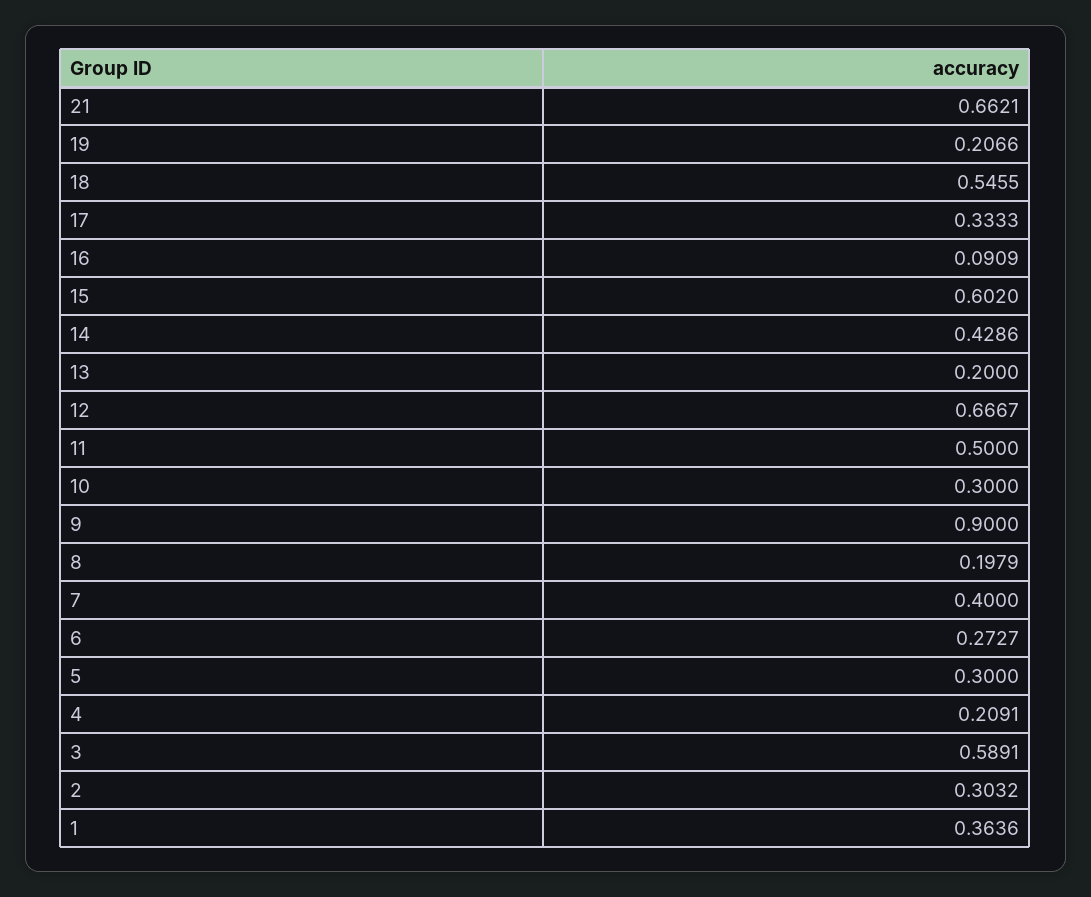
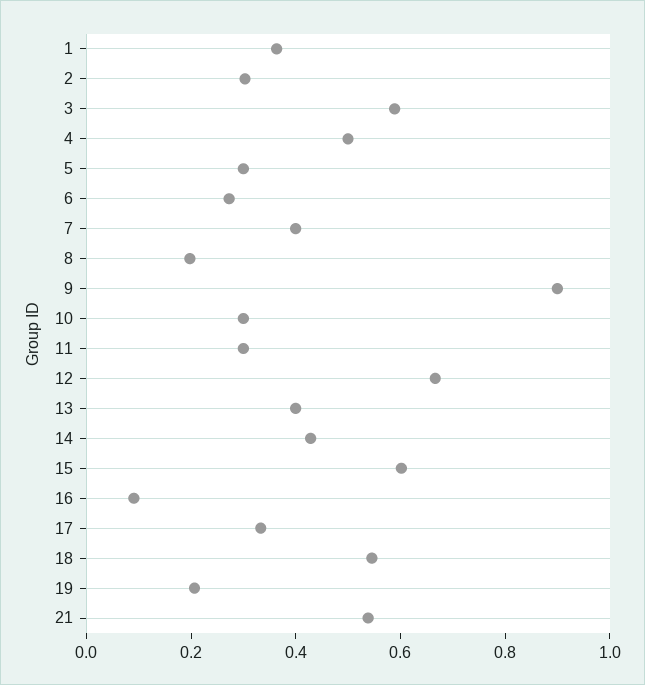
21: 0.6621 -> 0.55
13: 0.2 -> 0.4
11: 0.5 -> 0.3
4: 0.2091 -> 0.5

